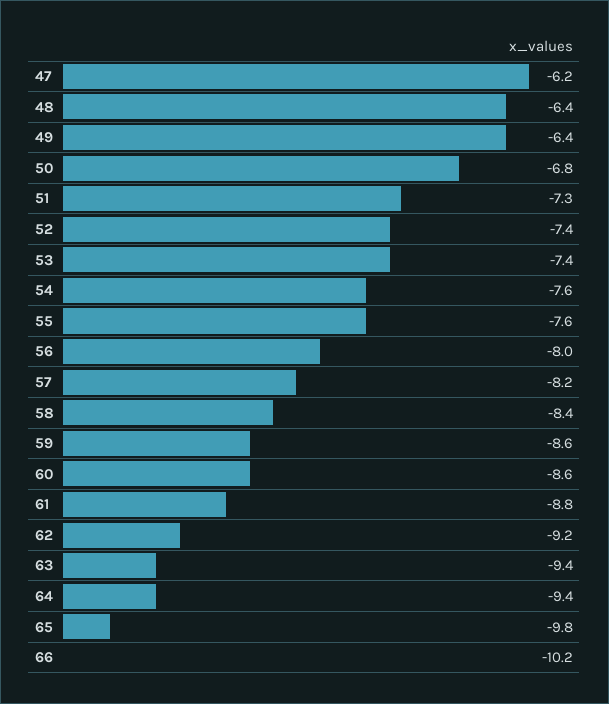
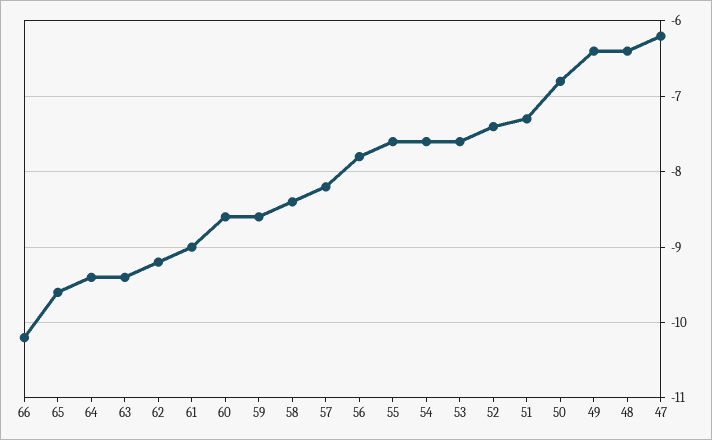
53: -7.4 -> -7.6
56: -8 -> -7.8
61: -8.8 -> -9
65: -9.8 -> -9.6

